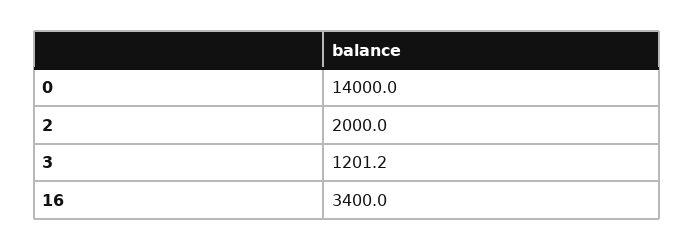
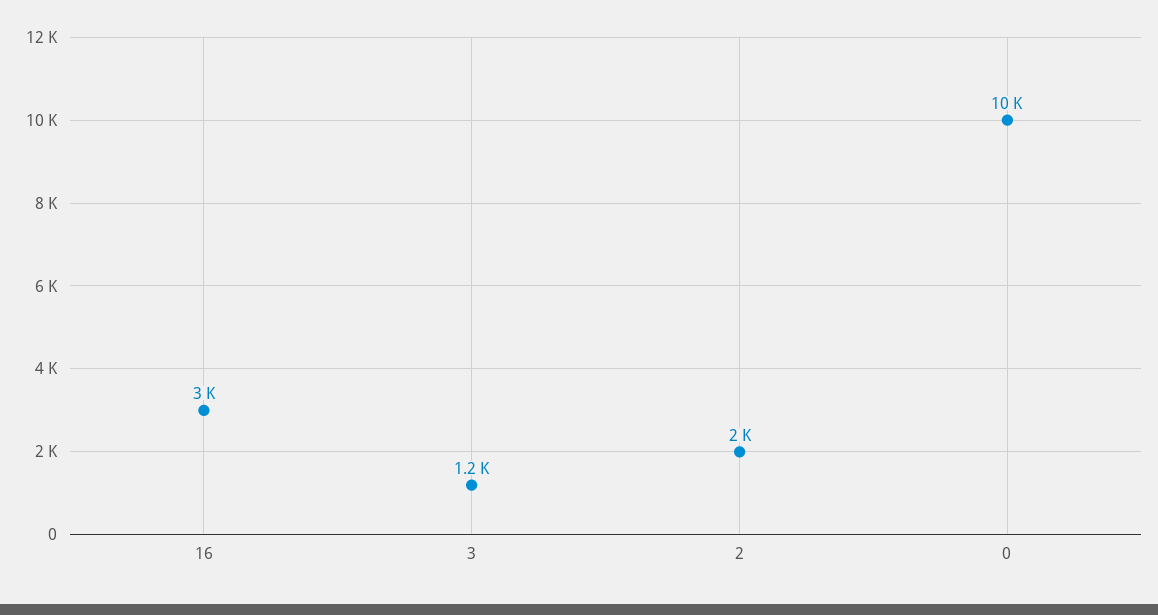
0: 14000 -> 10000
16: 3400 -> 3000

